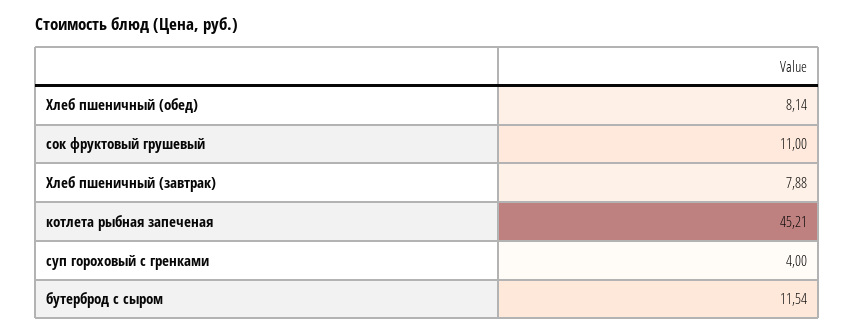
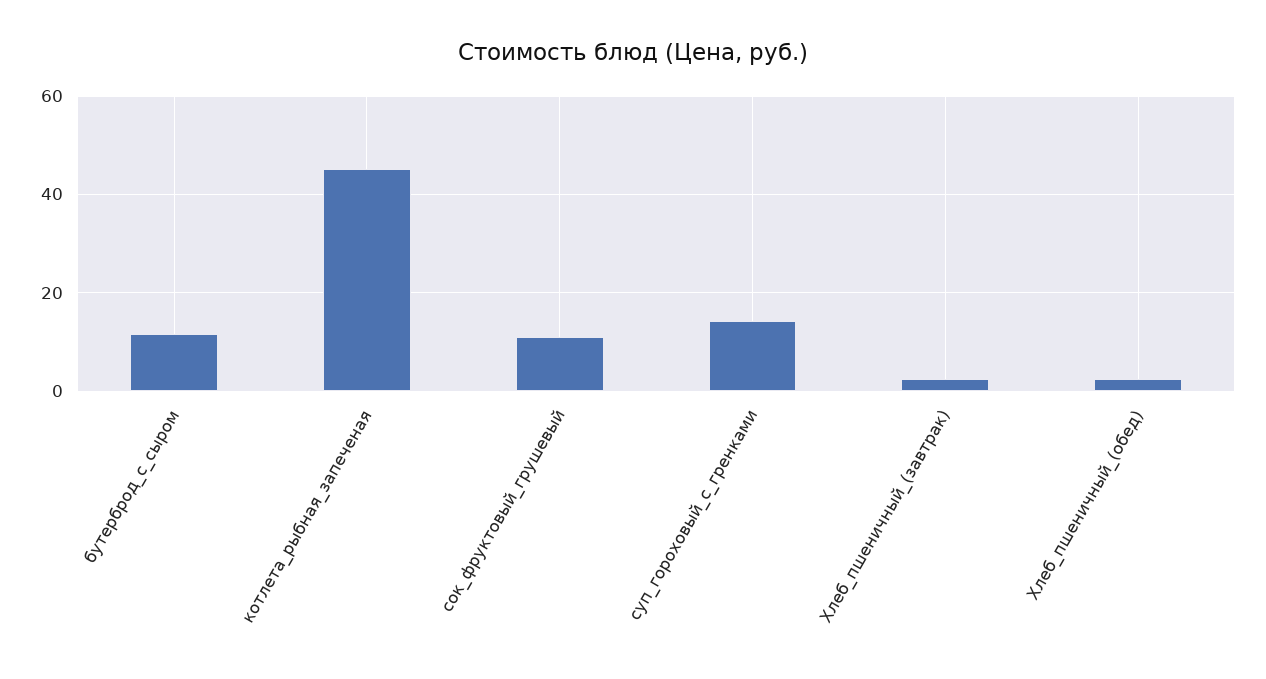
Хлеб пшеничный (обед): 8.14 -> 2
Хлеб пшеничный (завтрак): 7.88 -> 2
суп гороховый с гренками: 4 -> 14

